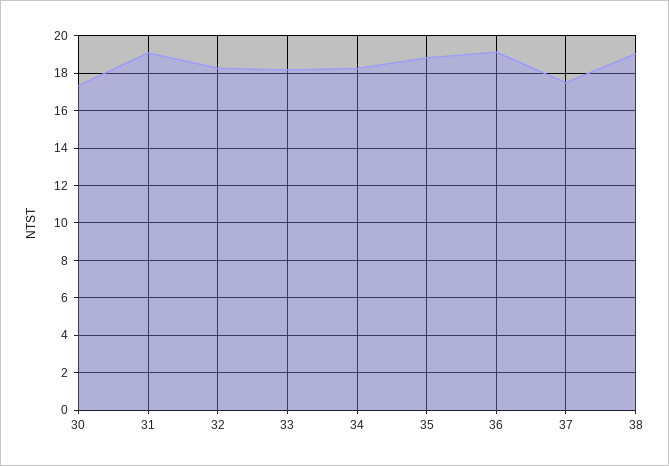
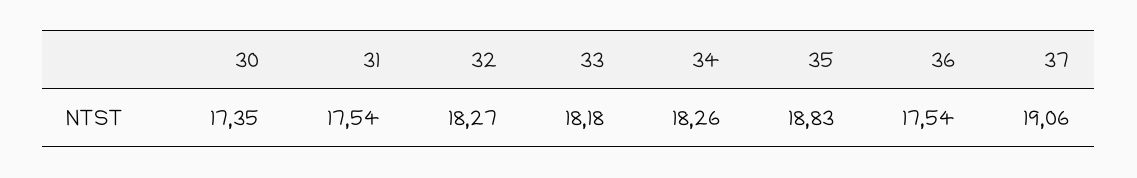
31: 19 -> 17.54
36: 19 -> 17.54
37: 17.5 -> 19.06
38: 19 -> none

